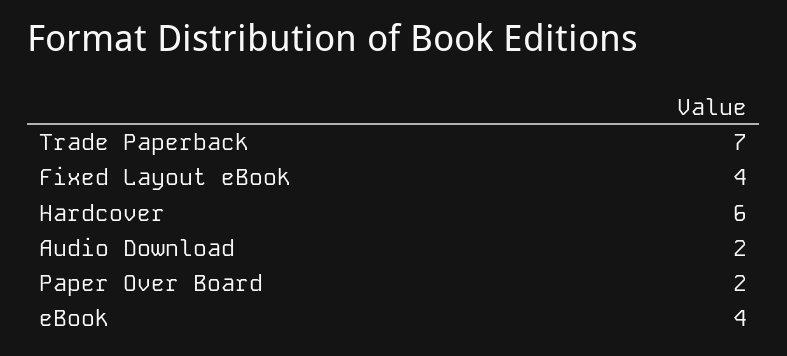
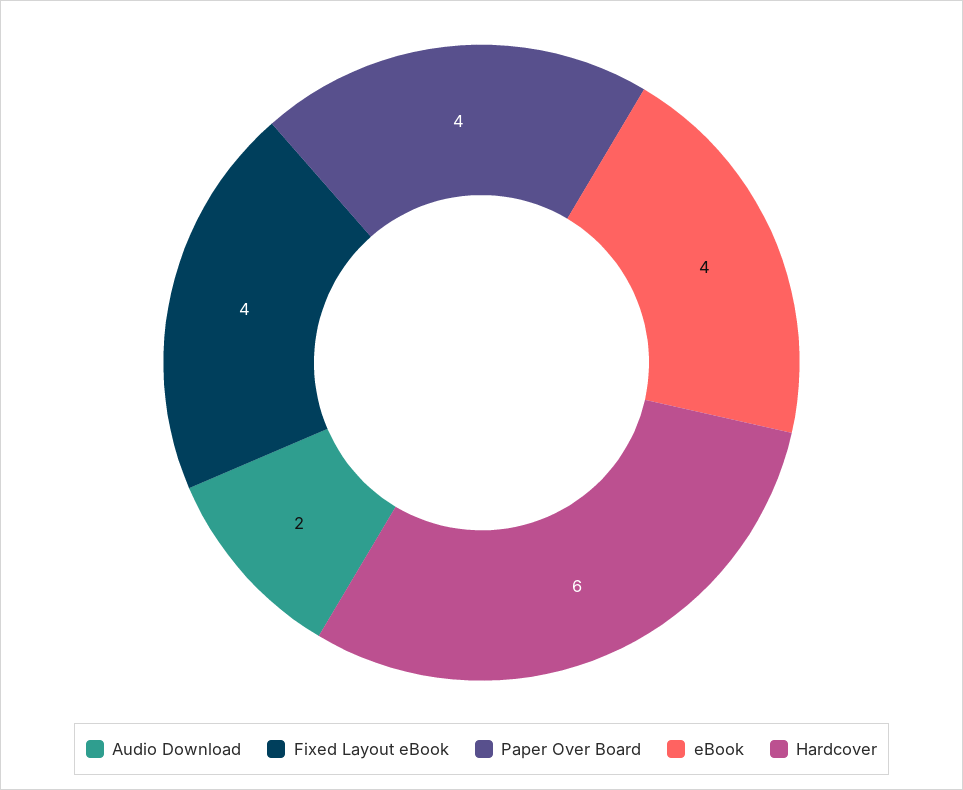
Trade Paperback: 7 -> none
Paper Over Board: 2 -> 4

